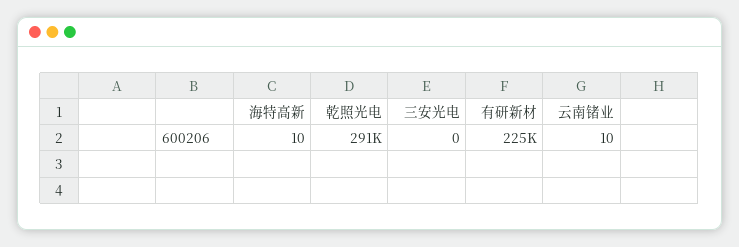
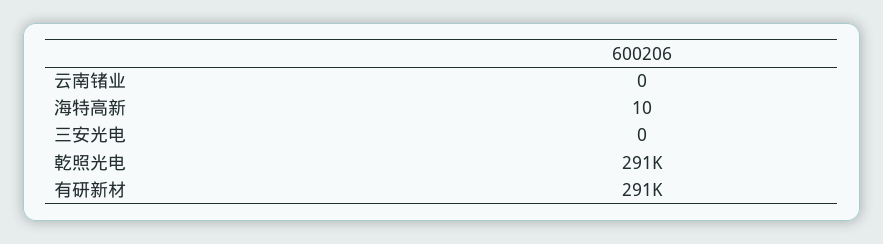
有研新材: 225000 -> 291000
云南锗业: 10 -> 0

